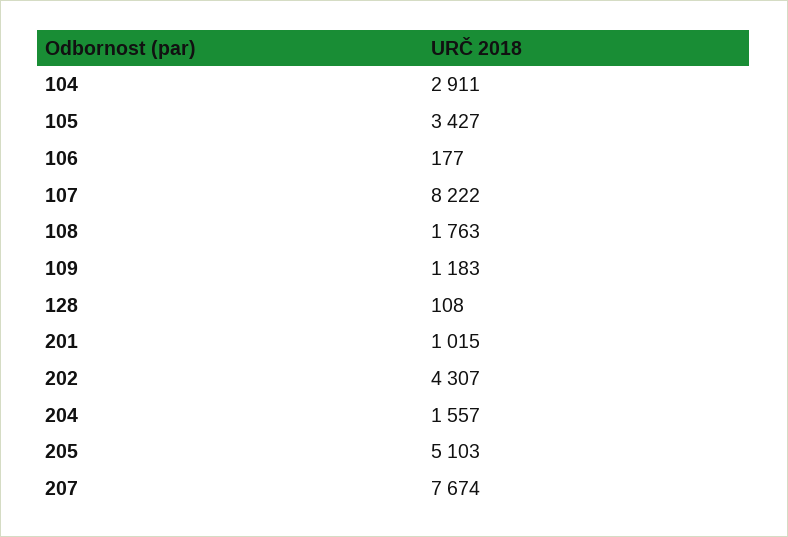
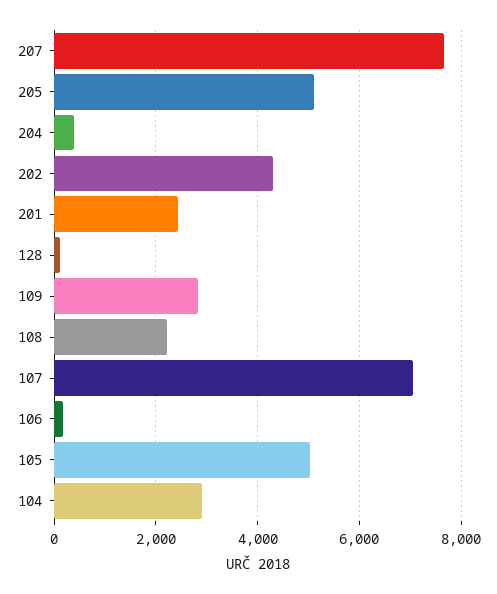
105: 3427 -> 5000
107: 8222 -> 7000
108: 1763 -> 2200
109: 1183 -> 2800
201: 1015 -> 2400
204: 1557 -> 400

